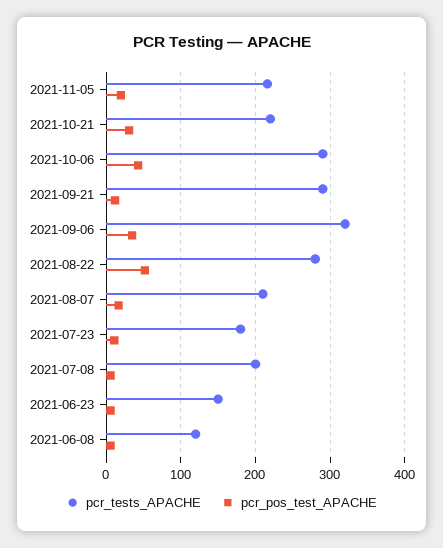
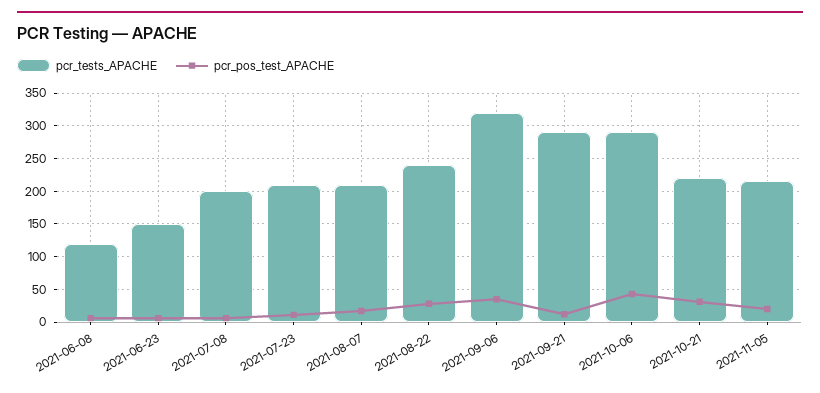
pcr_tests_APACHE, 2021-08-22: 280 -> 240
pcr_pos_test_APACHE, 2021-08-22: 50 -> 30
pcr_tests_APACHE, 2021-07-23: 180 -> 210

